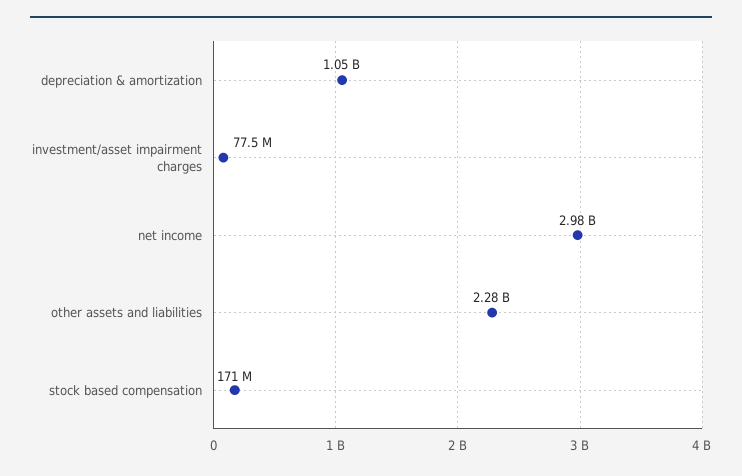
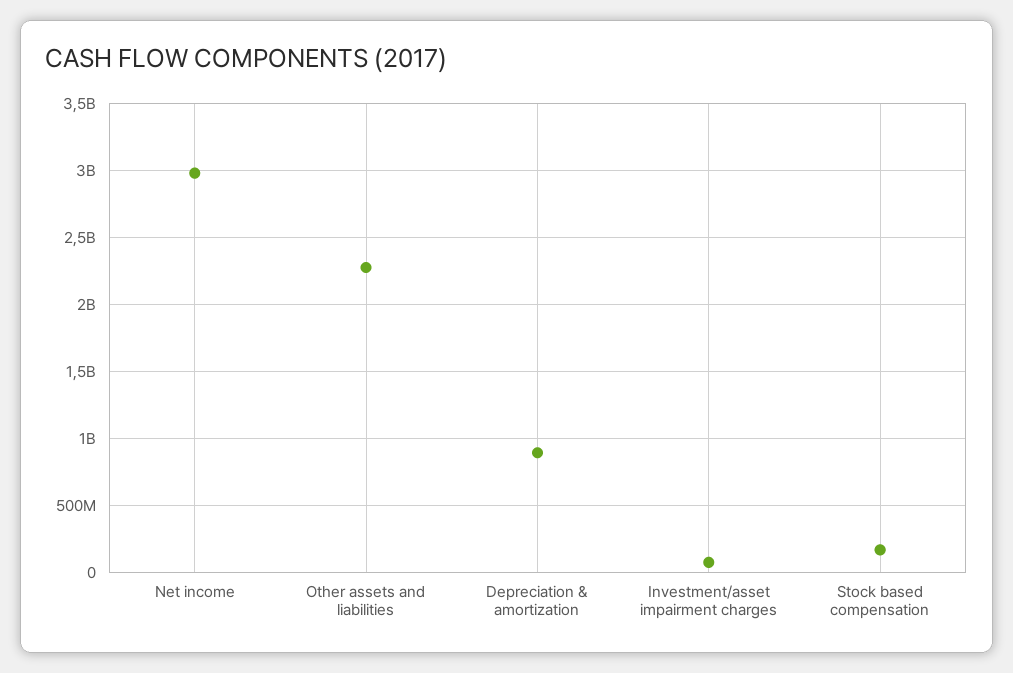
depreciation & amortization: 1050000000 -> 900000000

